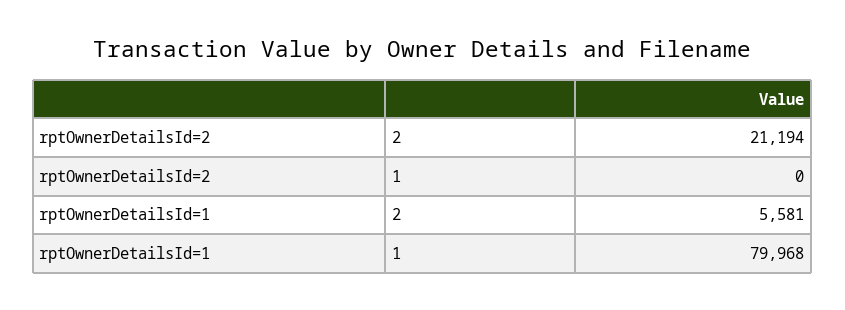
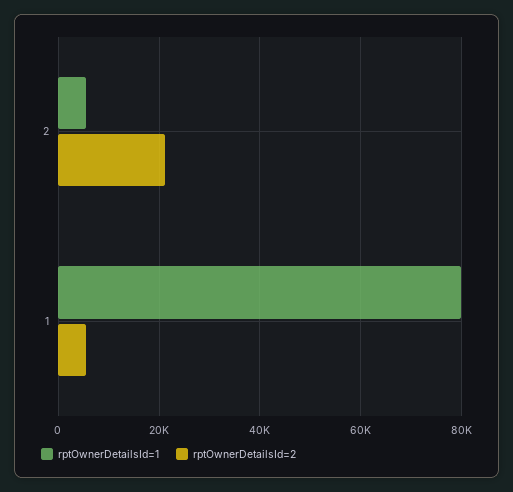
rptOwnerDetailsId=2, 1: 0 -> 6000

